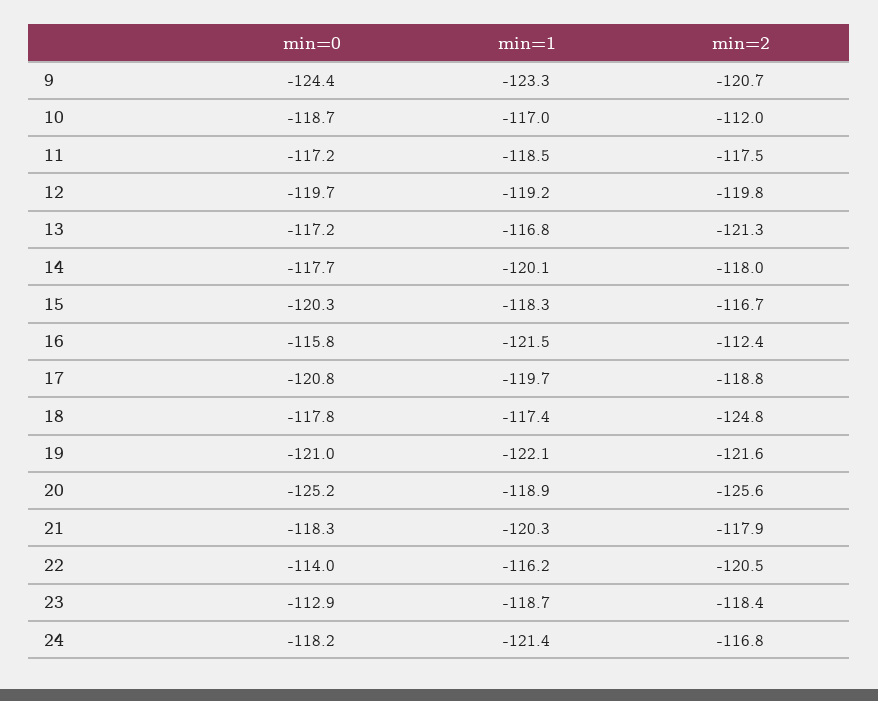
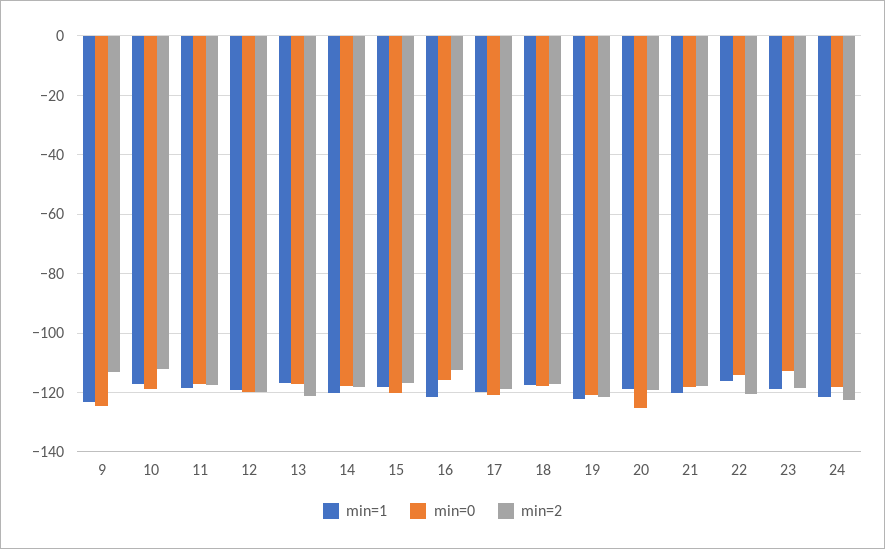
min=2, 9: -120.7 -> -112.5
min=2, 18: -124.8 -> -117.5
min=2, 20: -125.6 -> -120
min=2, 24: -116.8 -> -122.5

